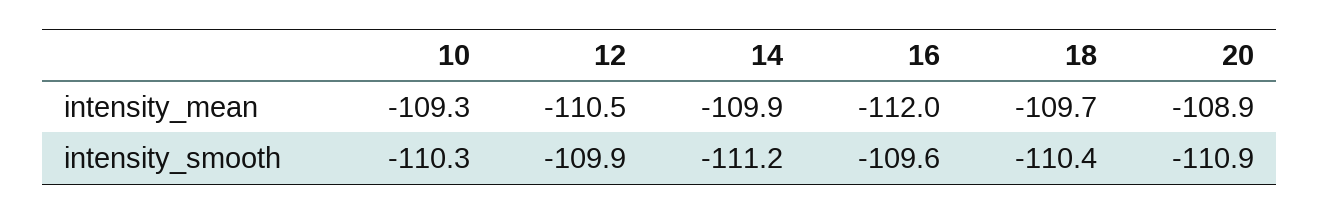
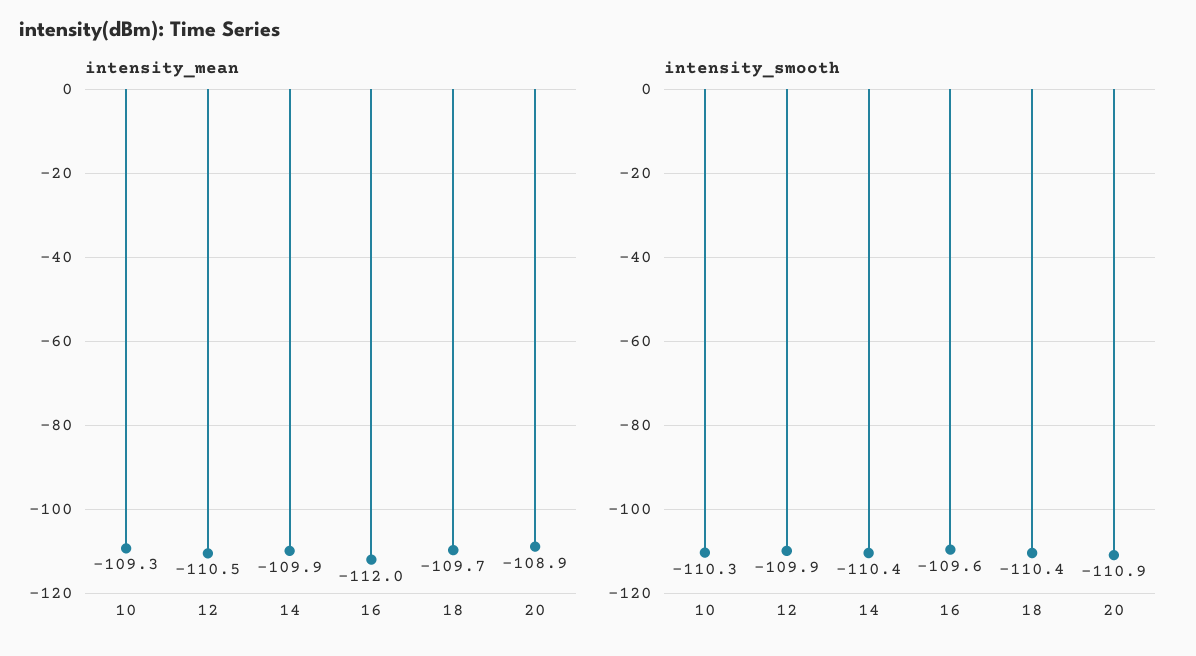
intensity_smooth, 14: -111.2 -> -110.4

